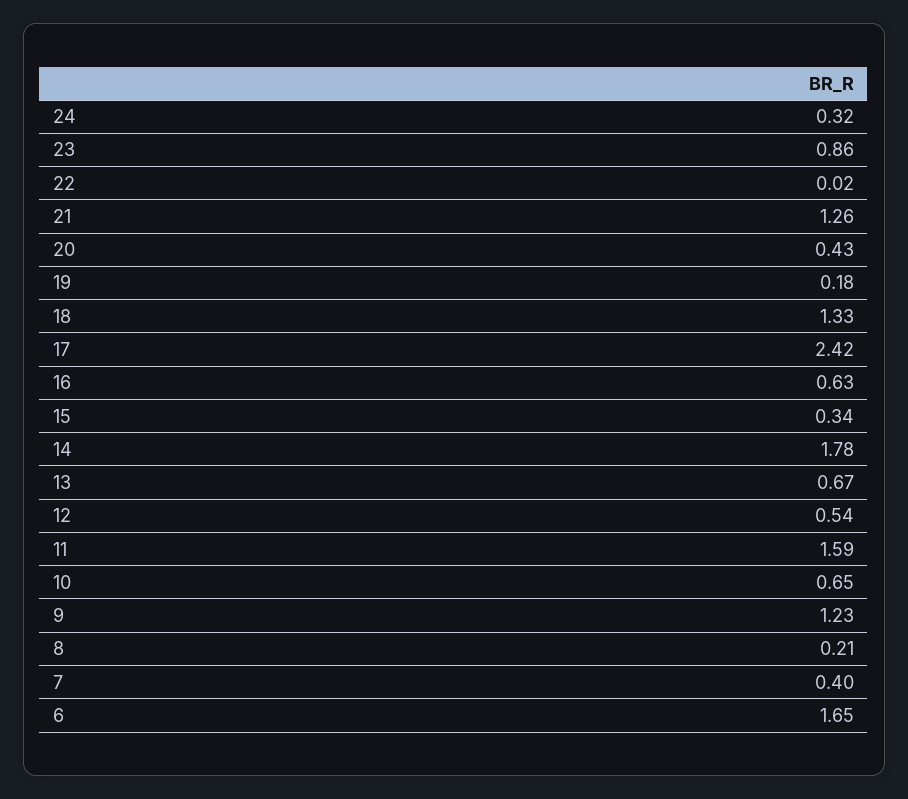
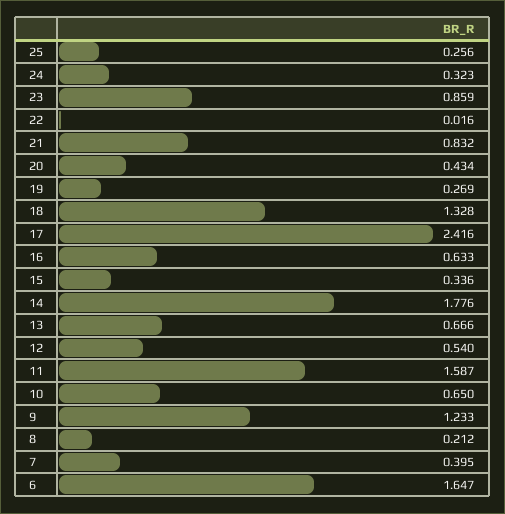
21: 1.26 -> 0.832
19: 0.18 -> 0.269
25: none -> 0.256

